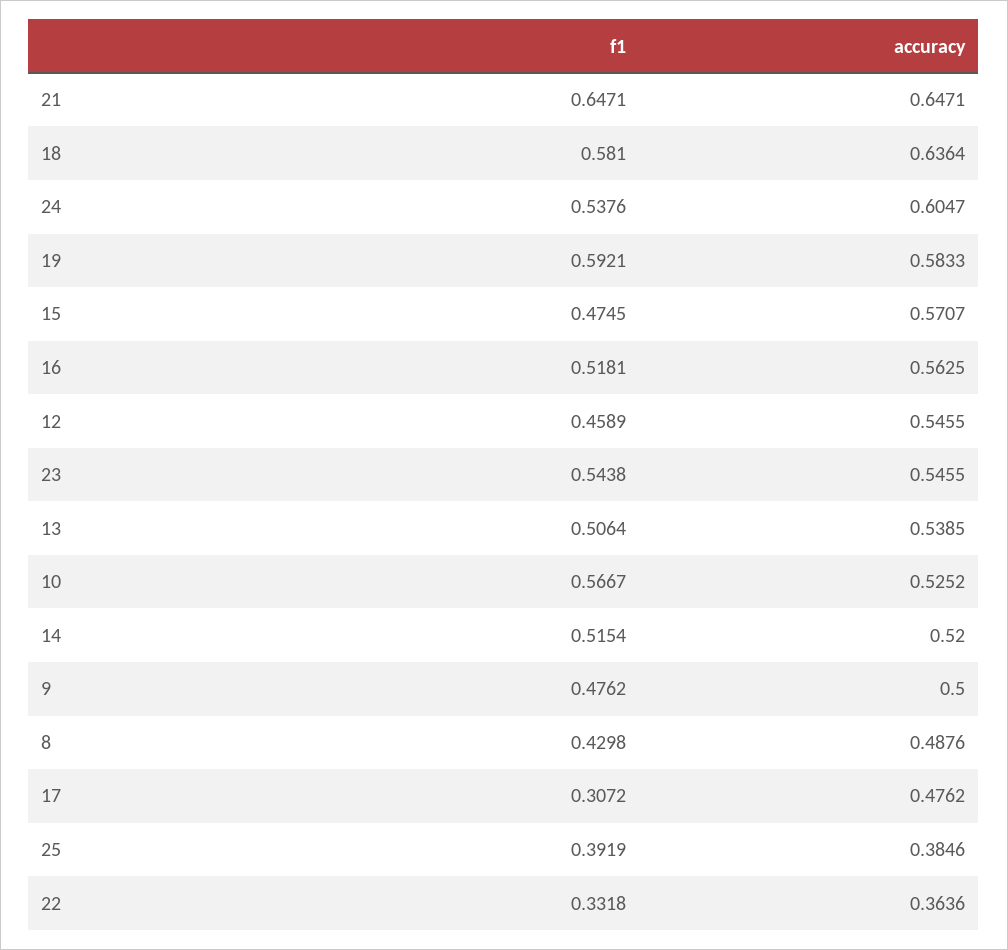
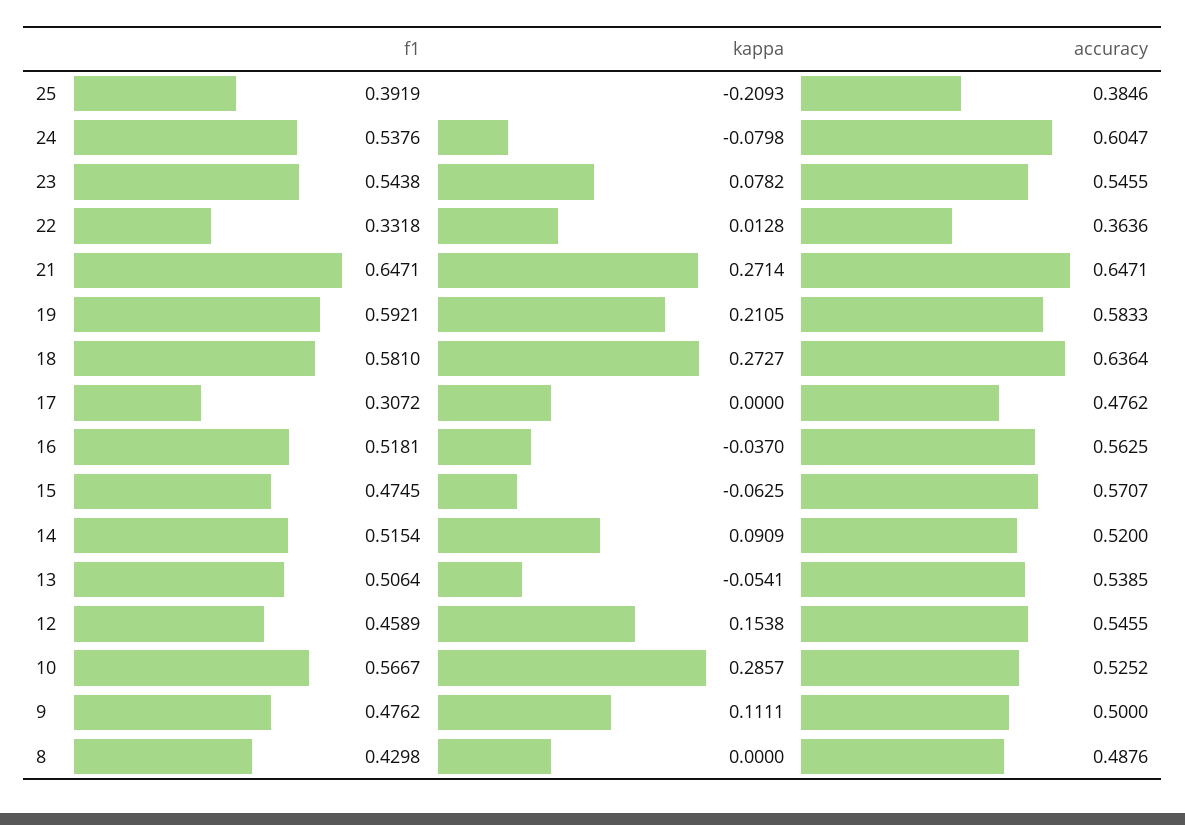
kappa, 25: none -> -0.2093
kappa, 24: none -> -0.0798
kappa, 23: none -> 0.0782
kappa, 22: none -> 0.0128
kappa, 21: none -> 0.2714
kappa, 19: none -> 0.2105
kappa, 18: none -> 0.2727
kappa, 17: none -> 0
kappa, 16: none -> -0.037
kappa, 15: none -> -0.0625
kappa, 14: none -> 0.0909
kappa, 13: none -> -0.0541
kappa, 12: none -> 0.1538
kappa, 10: none -> 0.2857
kappa, 9: none -> 0.1111
kappa, 8: none -> 0

